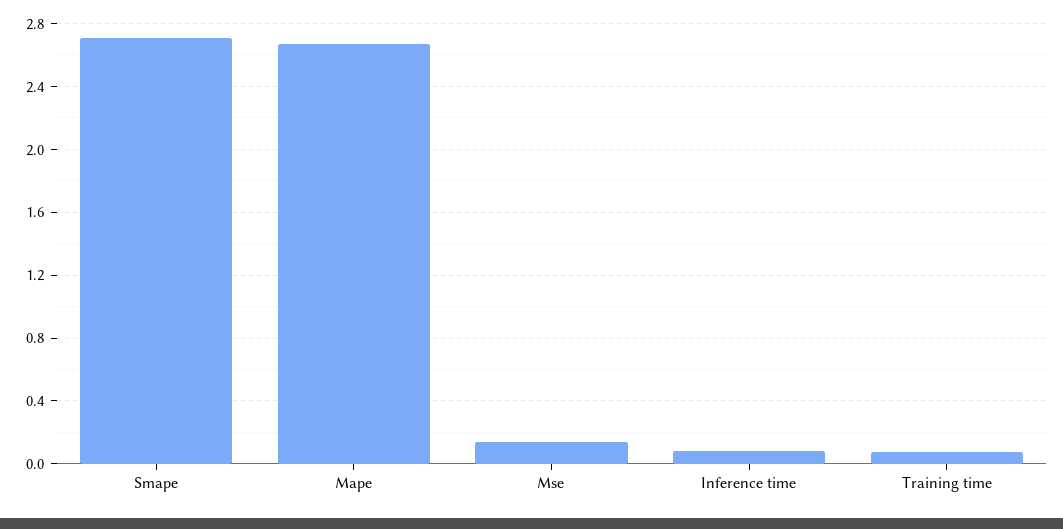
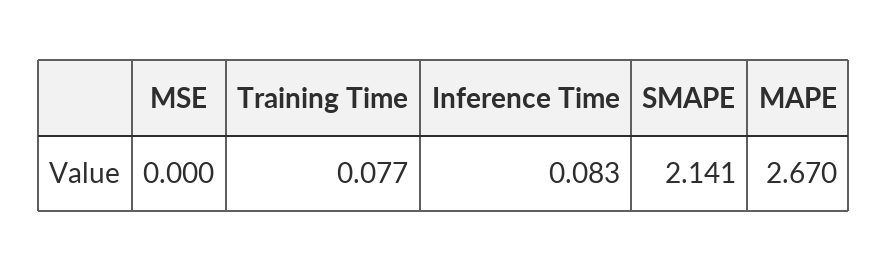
Smape: 2.7 -> 2.141
Mse: 0.15 -> 0

